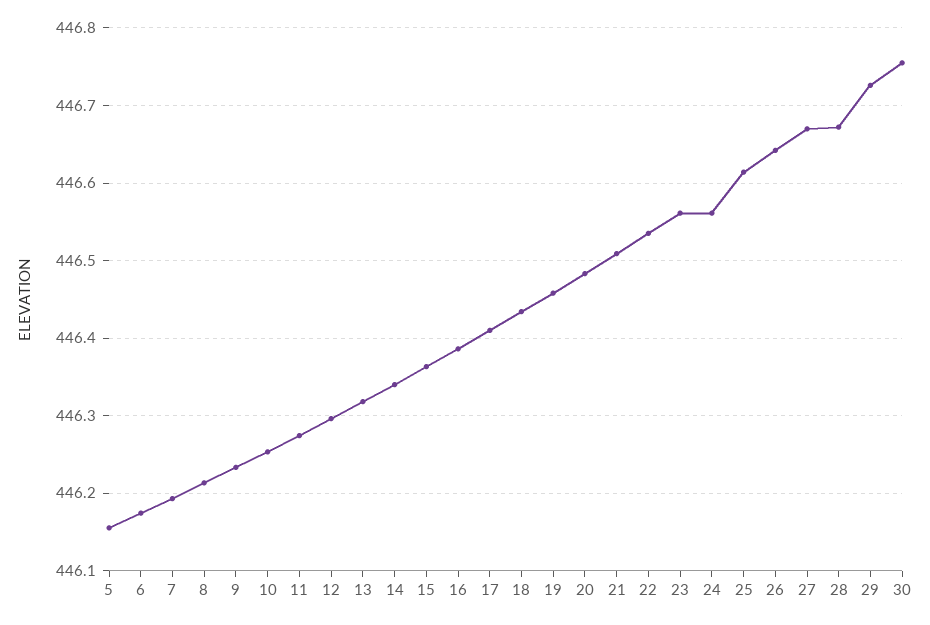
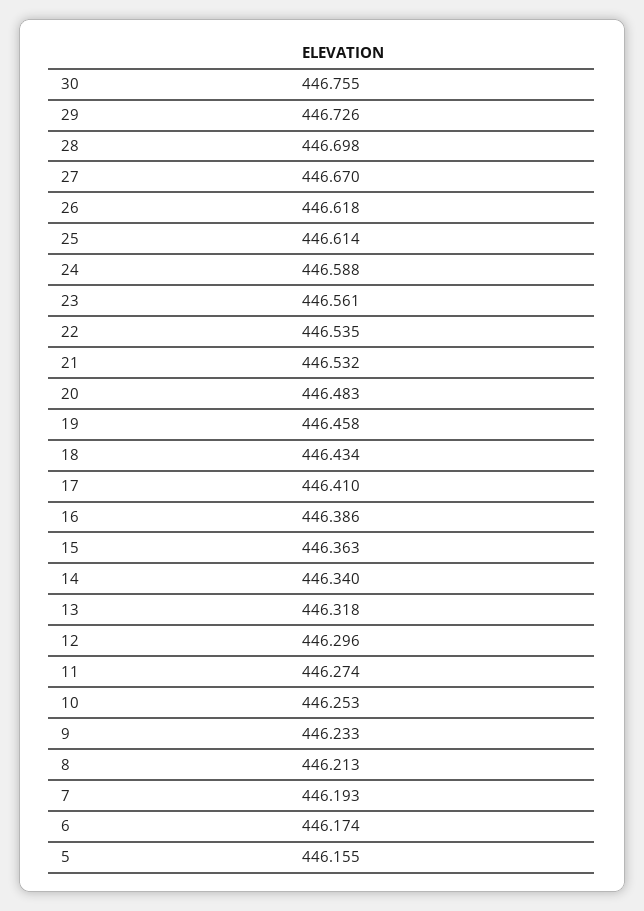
21: 446.51 -> 446.532
24: 446.56 -> 446.588
26: 446.64 -> 446.618
28: 446.67 -> 446.698

